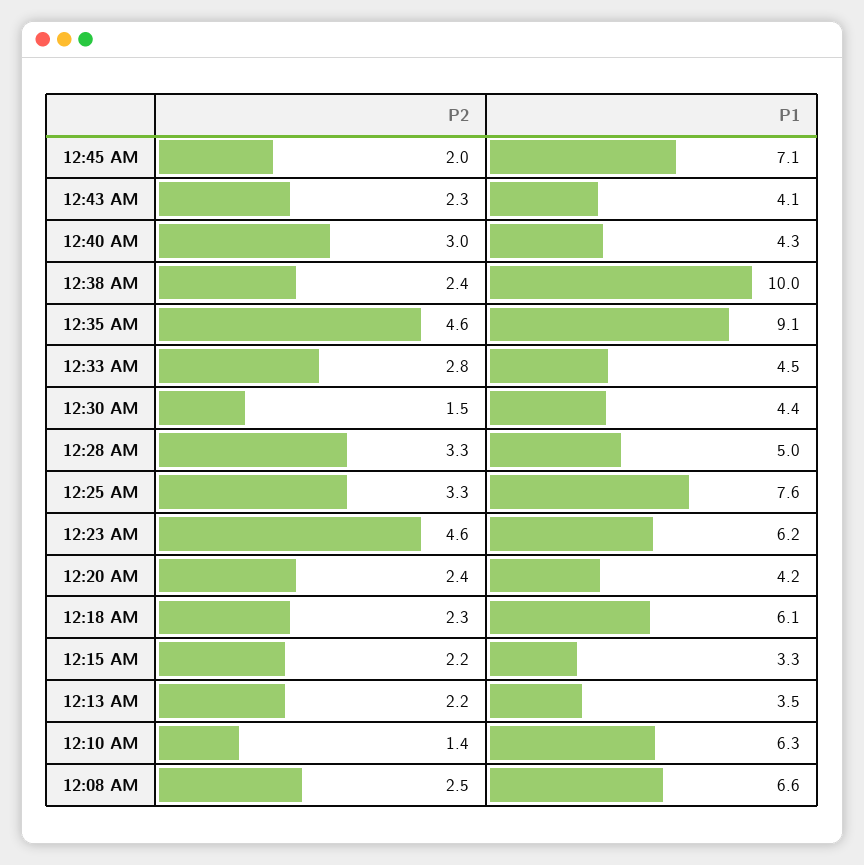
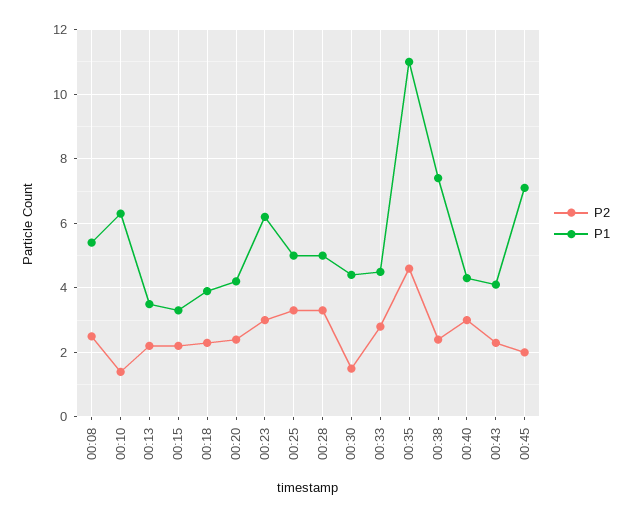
P1, 12:38 AM: 10 -> 7.5
P1, 12:35 AM: 9.1 -> 11
P1, 12:25 AM: 7.6 -> 5
P2, 12:23 AM: 4.6 -> 3
P1, 12:18 AM: 6.1 -> 4
P1, 12:08 AM: 6.6 -> 5.5

